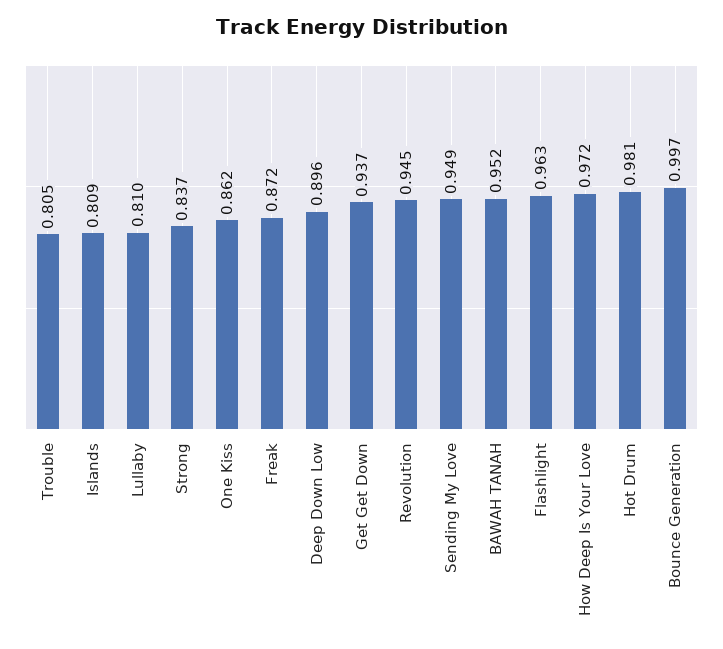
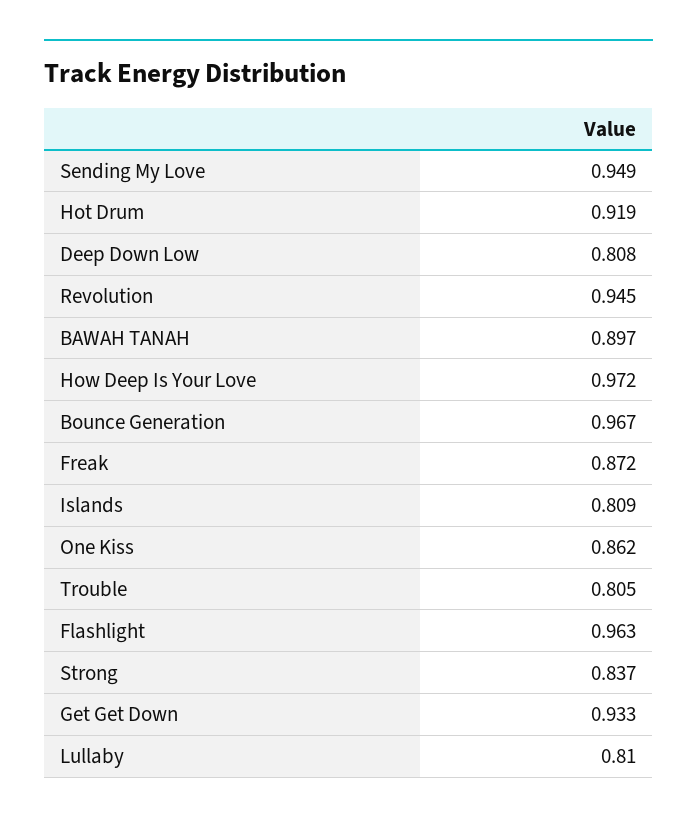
Deep Down Low: 0.896 -> 0.808
Get Get Down: 0.937 -> 0.933
BAWAH TANAH: 0.952 -> 0.897
Hot Drum: 0.981 -> 0.919
Bounce Generation: 0.997 -> 0.967

